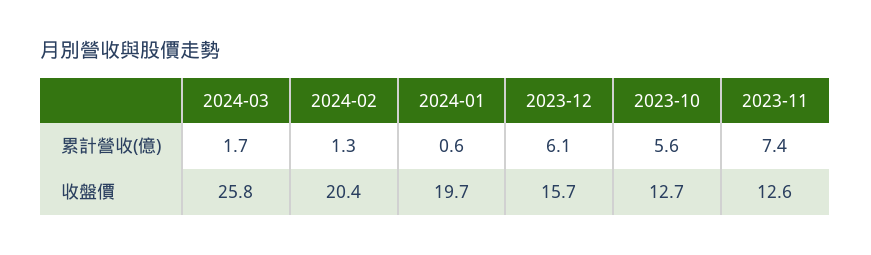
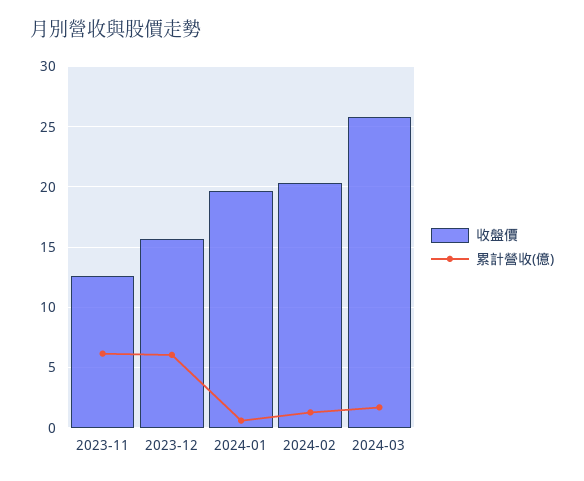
累計營收(億), 2023-10: 5.6 -> none
累計營收(億), 2023-11: 7.4 -> 6
收盤價, 2023-10: 12.7 -> none

